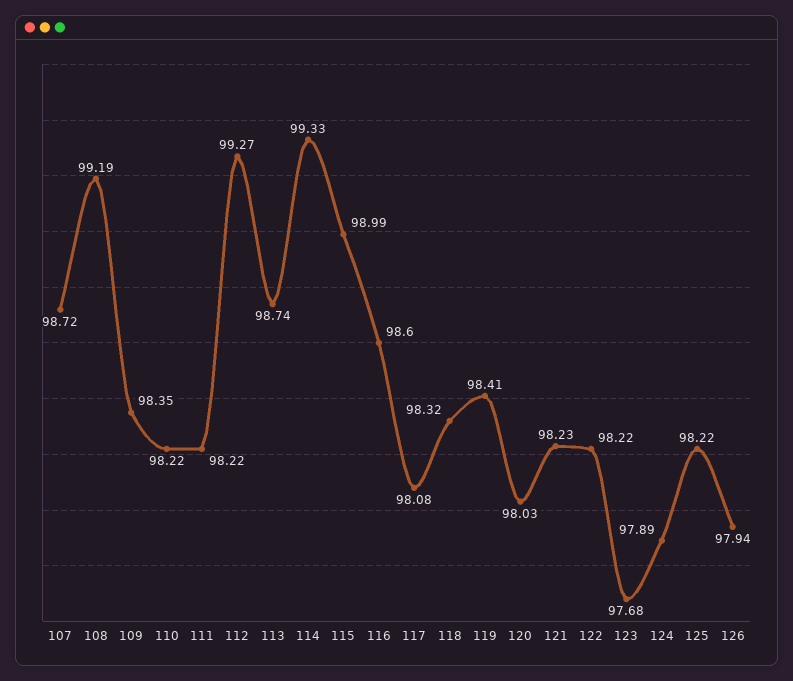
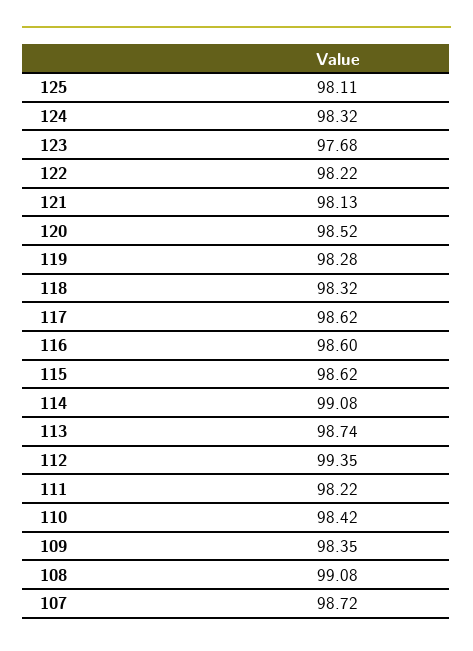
108: 99.19 -> 99.08
110: 98.22 -> 98.42
112: 99.27 -> 99.35
114: 99.33 -> 99.08
115: 98.99 -> 98.62
117: 98.08 -> 98.62
119: 98.41 -> 98.28
120: 98.03 -> 98.52
121: 98.23 -> 98.13
124: 97.89 -> 98.32
125: 98.22 -> 98.11
126: 97.94 -> none

